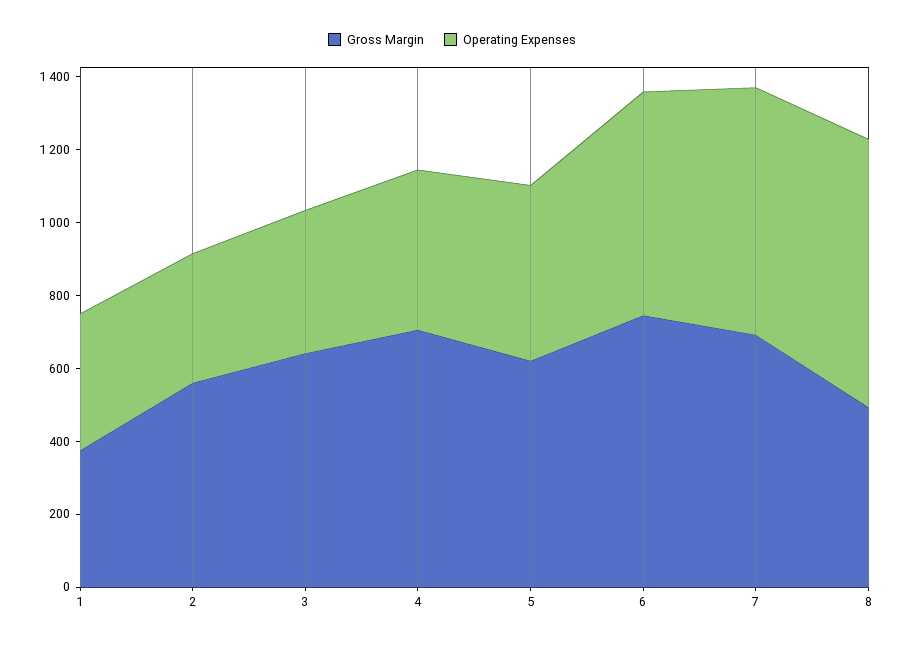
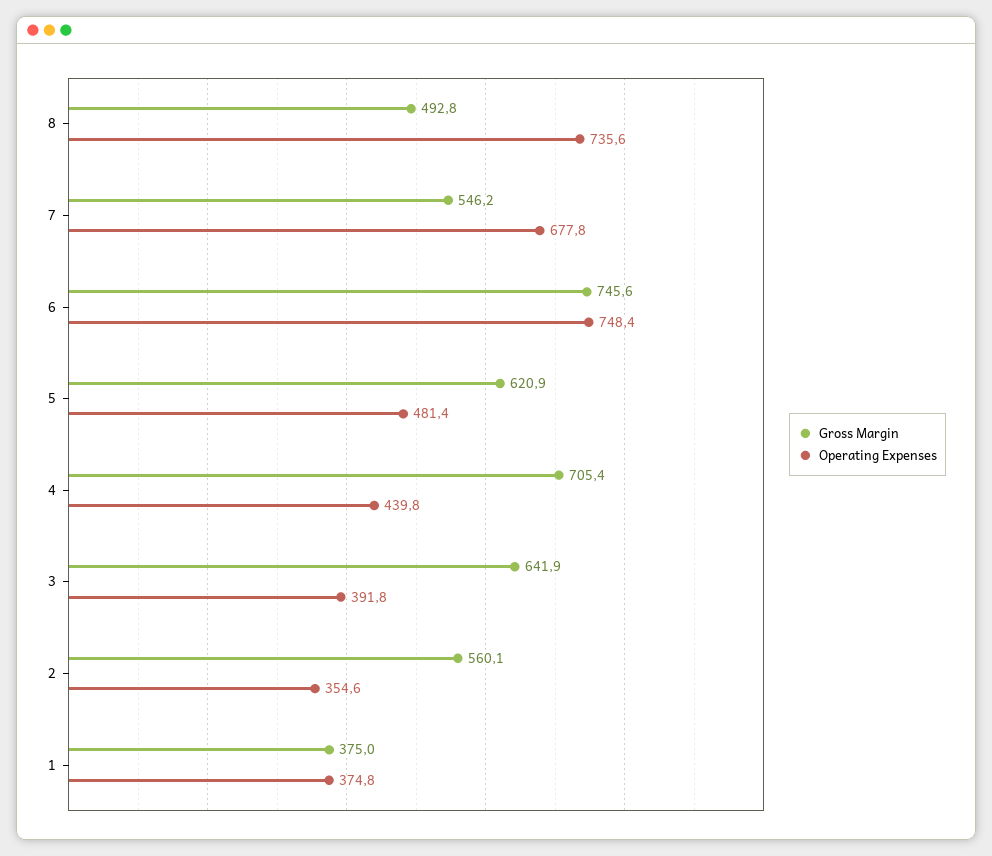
Operating Expenses, 6: 600 -> 748.4
Gross Margin, 7: 700 -> 546.2

